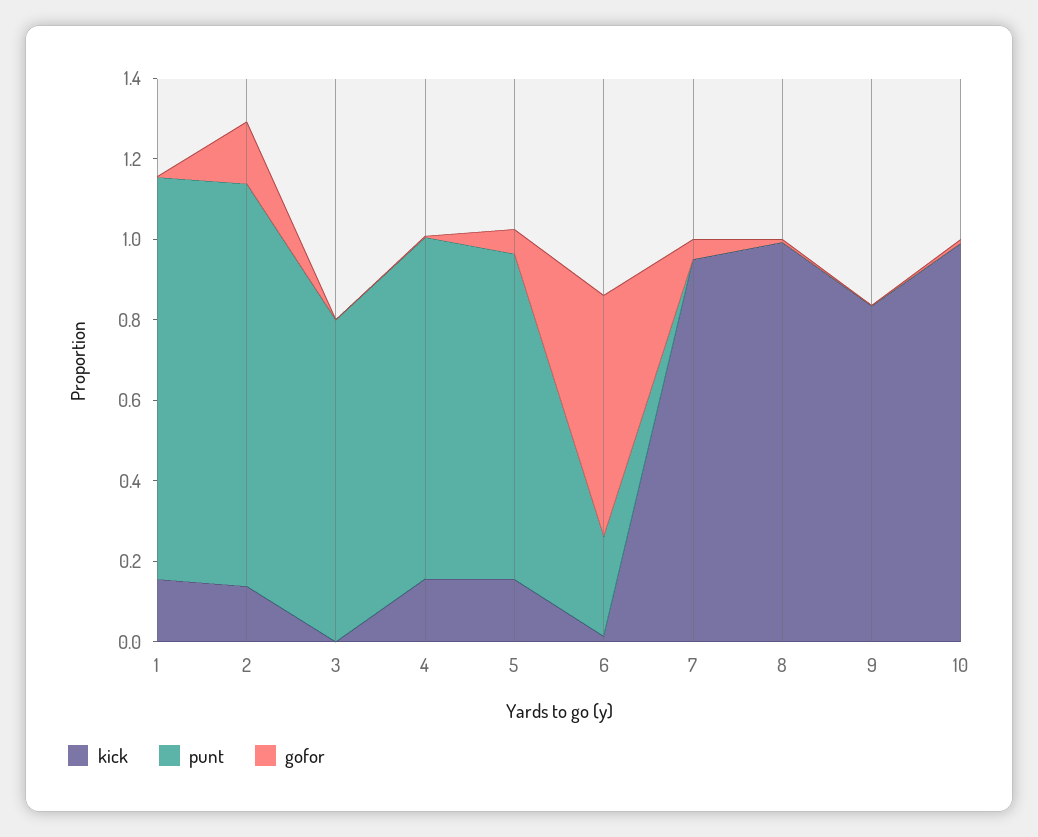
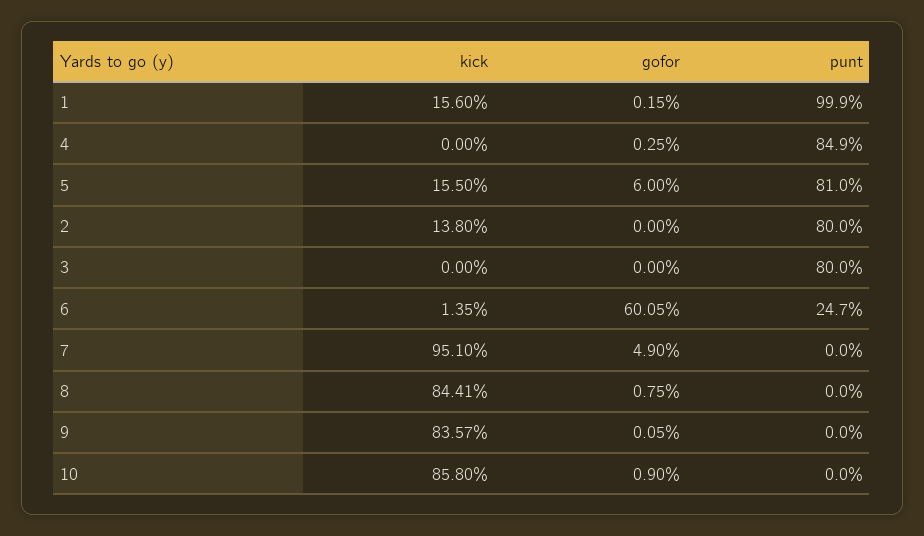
punt, 2: 1 -> 0.8
gofor, 2: 0.15 -> 0
kick, 4: 0.15 -> 0
kick, 8: 1 -> 0.8441
kick, 10: 1 -> 0.858

